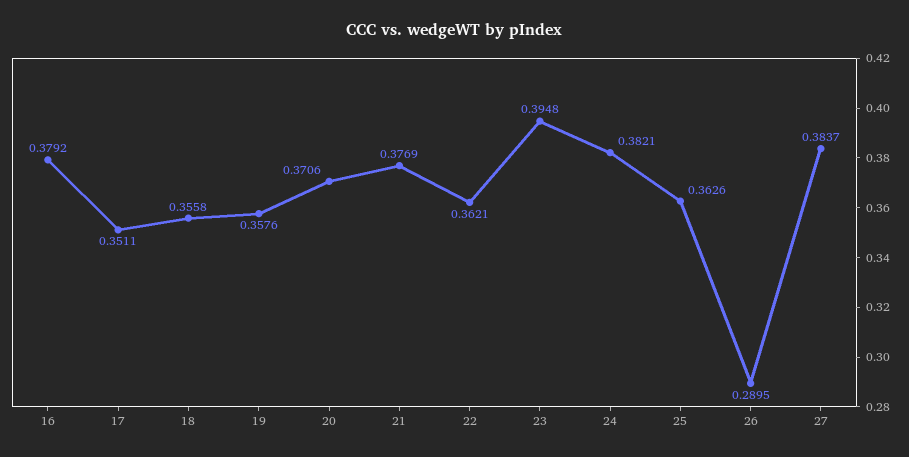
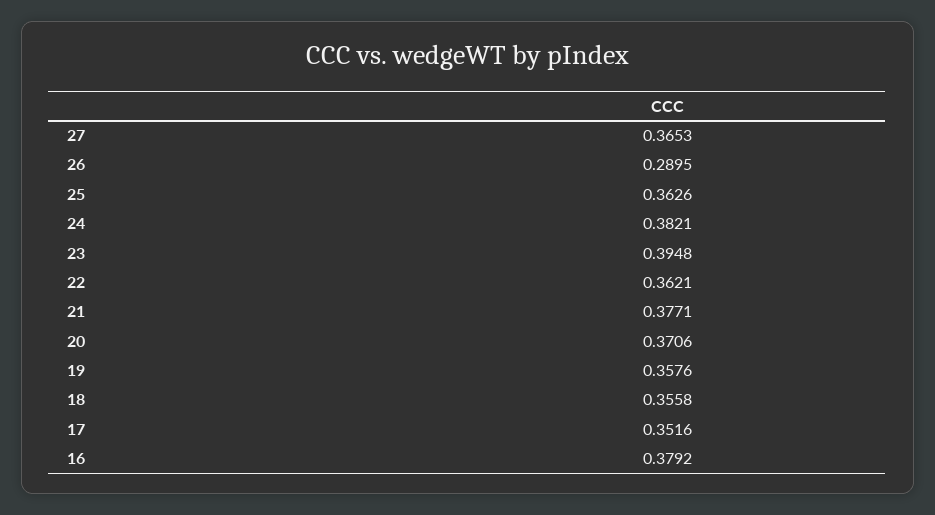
17: 0.3511 -> 0.3516
21: 0.3769 -> 0.3771
27: 0.3837 -> 0.3653

